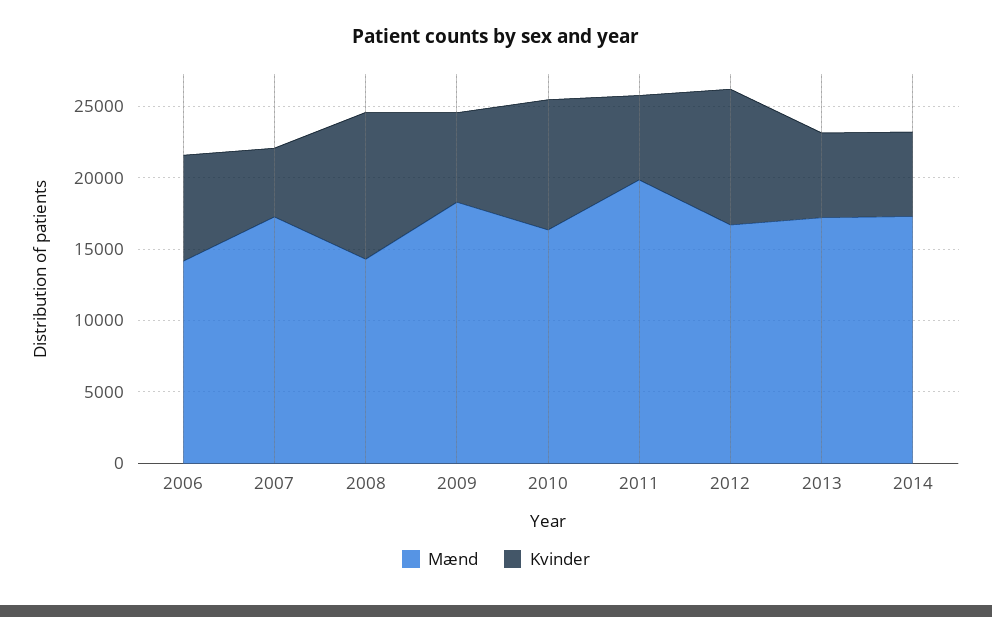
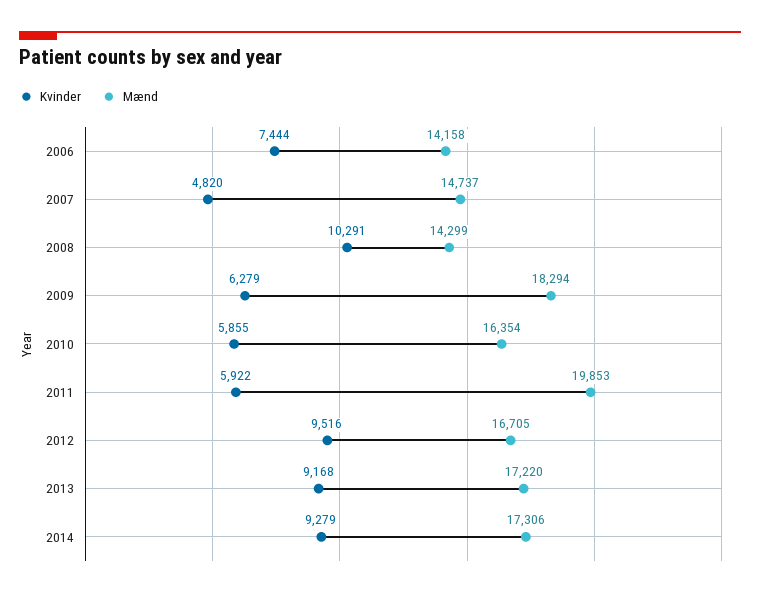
Mænd, 2007: 17000 -> 14737
Kvinder, 2010: 9000 -> 5855
Kvinder, 2013: 6000 -> 9168
Kvinder, 2014: 6000 -> 9279

